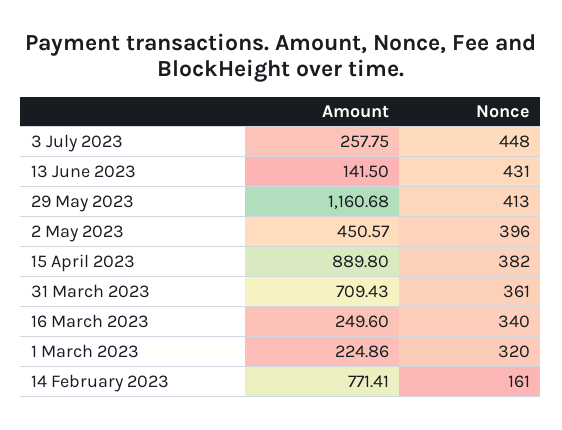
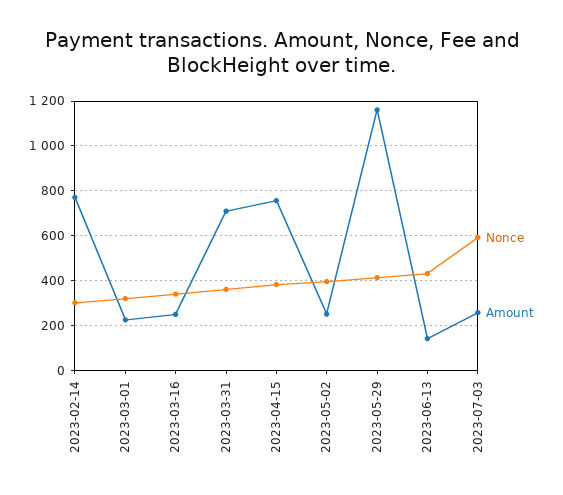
Nonce, 3 July 2023: 448 -> 600
Amount, 2 May 2023: 450.57 -> 250
Amount, 15 April 2023: 889.8 -> 750
Nonce, 14 February 2023: 161 -> 300

